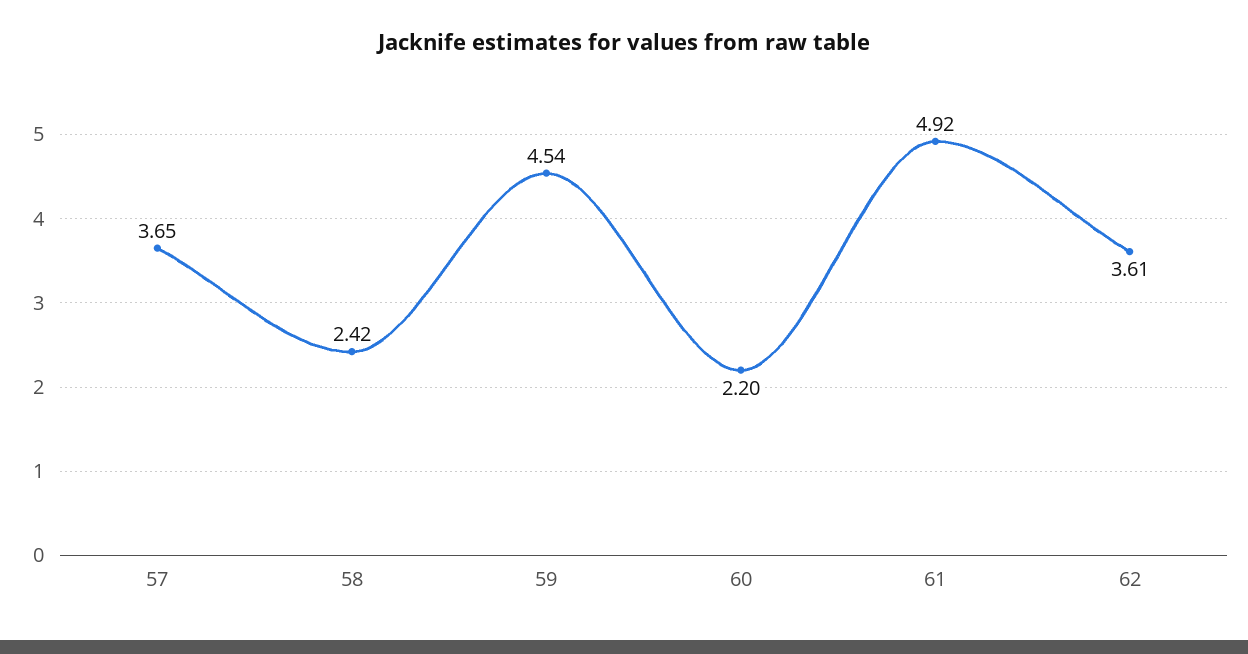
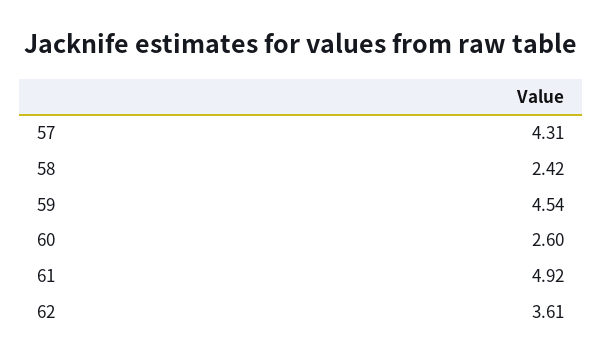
57: 3.65 -> 4.31
60: 2.2 -> 2.6

